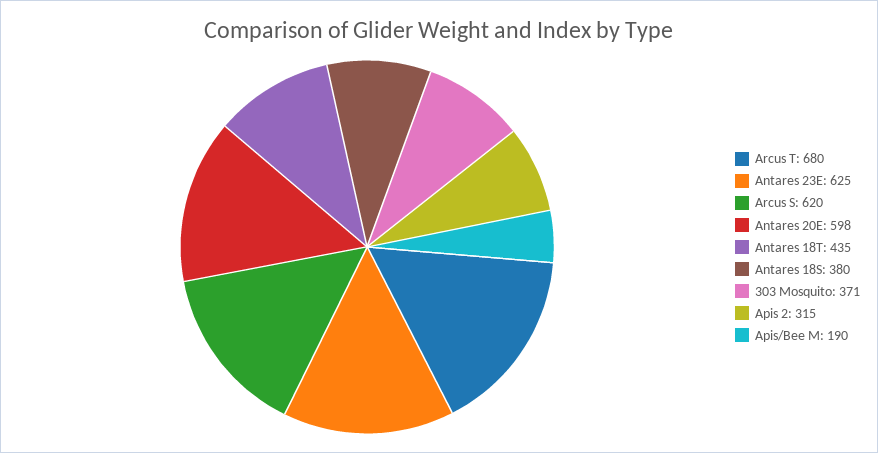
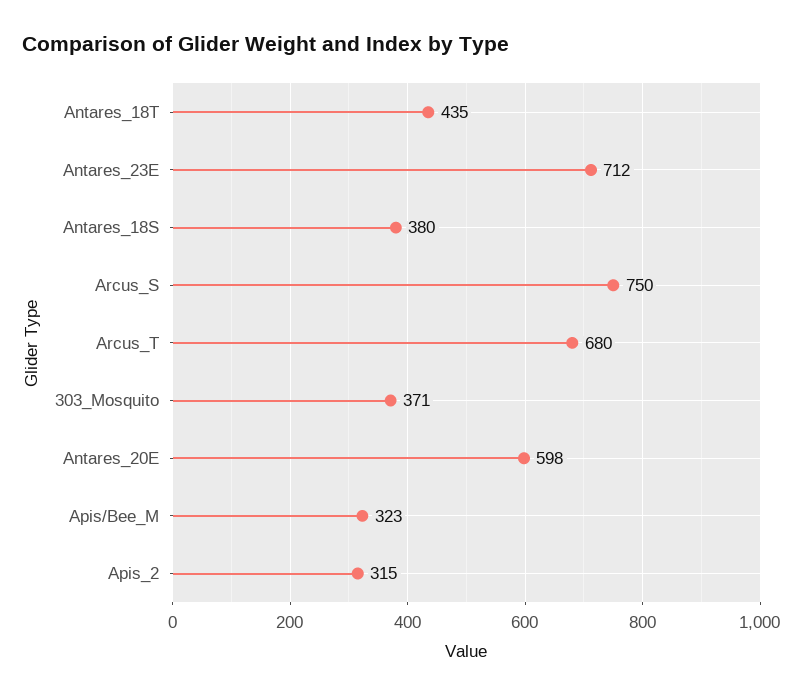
Antares 23E: 625 -> 712
Arcus S: 620 -> 750
Apis/Bee M: 190 -> 323

